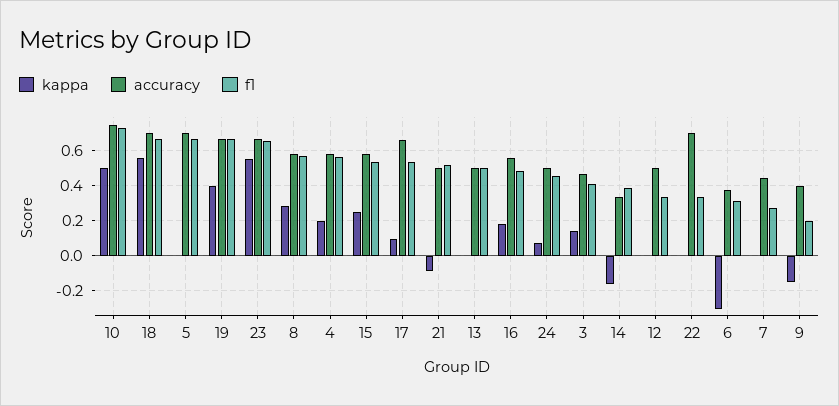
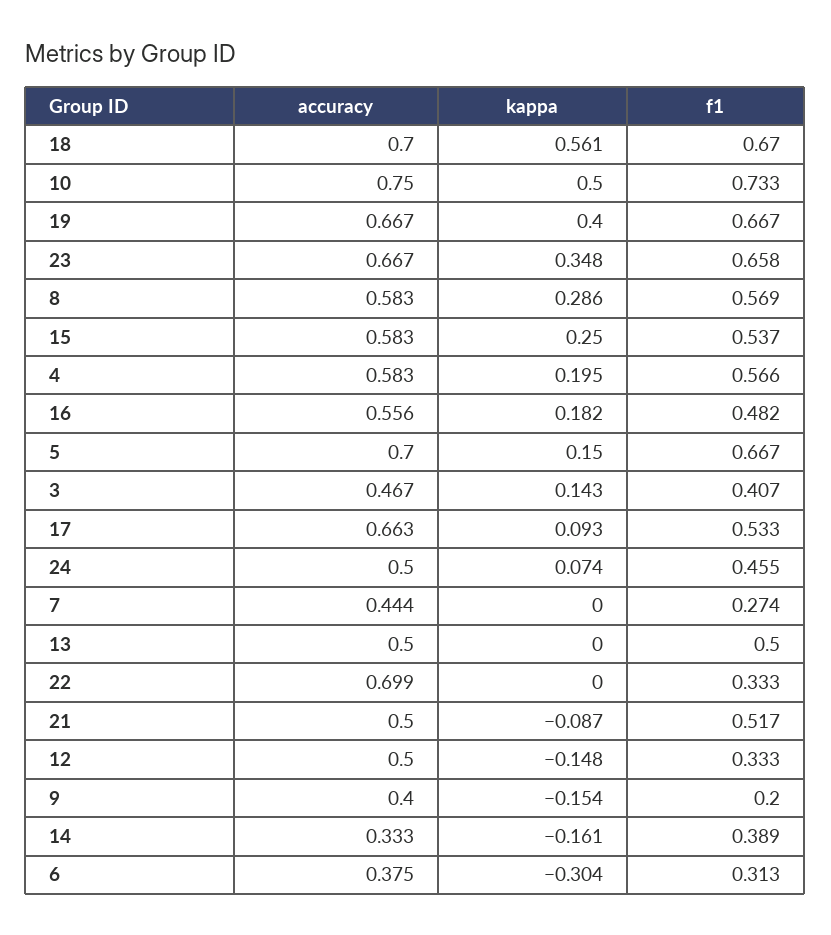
kappa, 5: 0 -> 0.15
kappa, 23: 0.55 -> 0.348
kappa, 12: 0 -> -0.148

